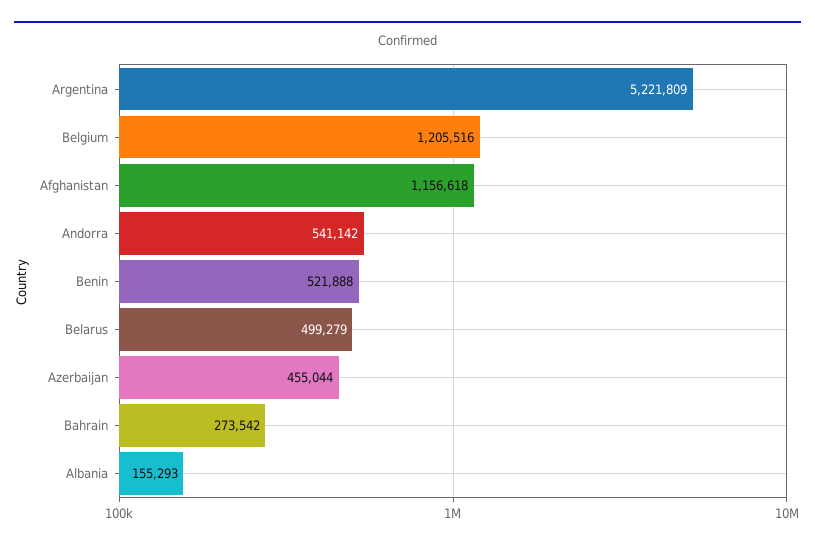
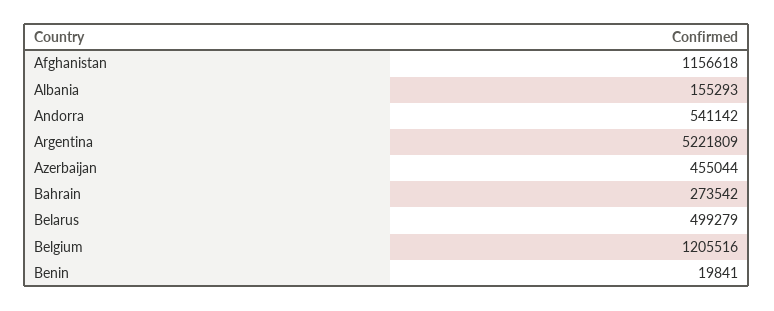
Benin: 521888 -> 19841

